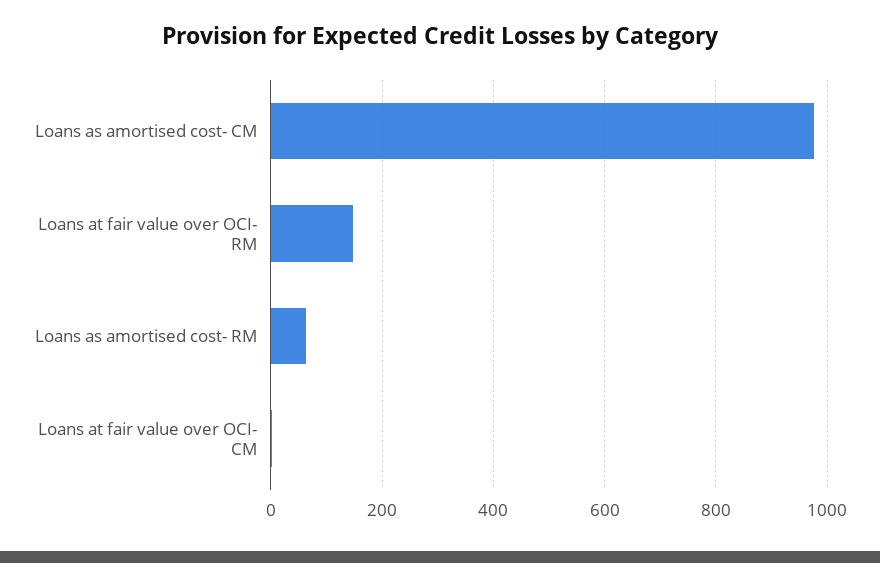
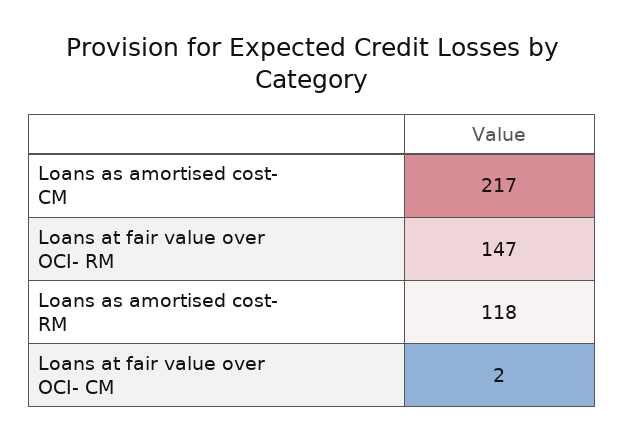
Loans as amortised cost- CM: 980 -> 217
Loans as amortised cost- RM: 60 -> 118

